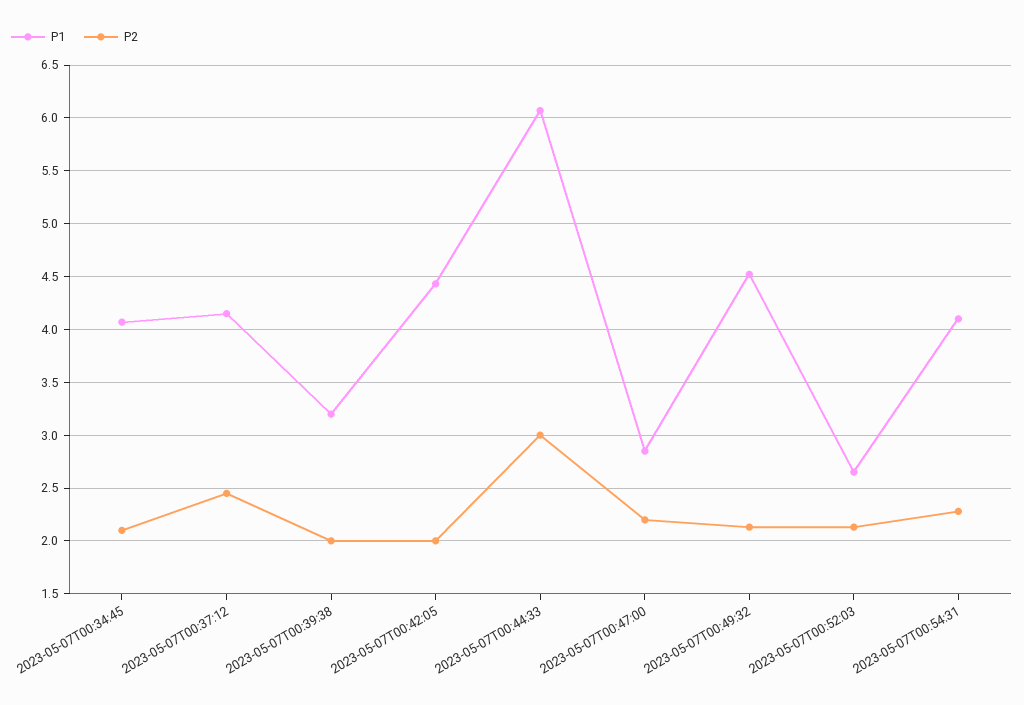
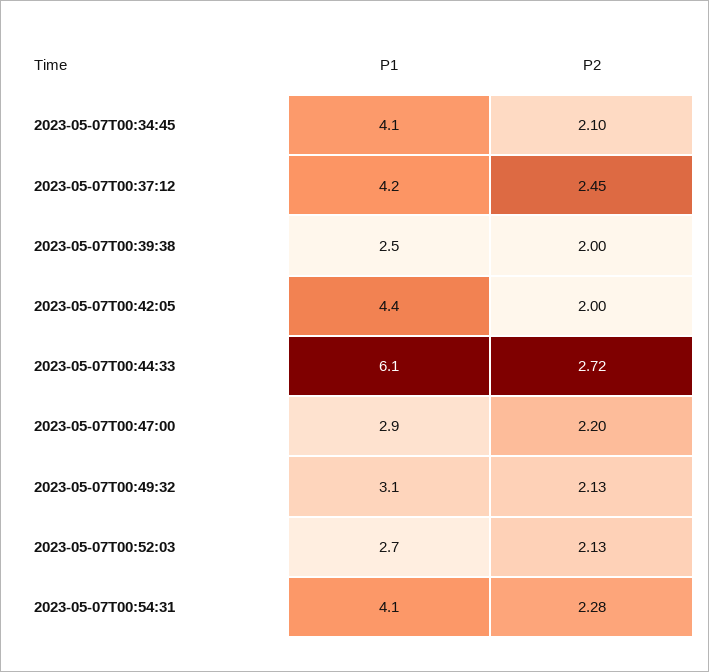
P1, 2023-05-07T00:39:38: 3.2 -> 2.5
P2, 2023-05-07T00:44:33: 3 -> 2.72
P1, 2023-05-07T00:49:32: 4.5 -> 3.1

